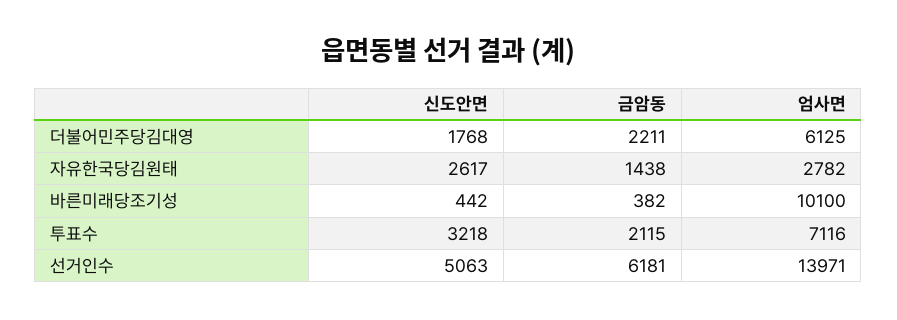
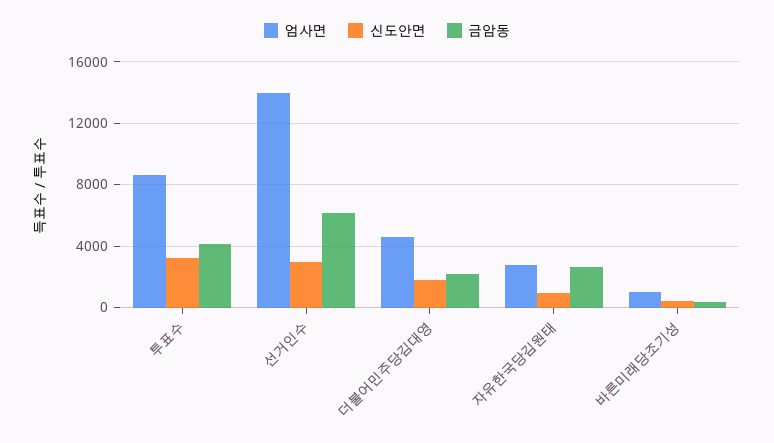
엄사면, 더불어민주당김대영: 6125 -> 4500
신도안면, 자유한국당김원태: 2617 -> 1000
금암동, 자유한국당김원태: 1438 -> 2500
엄사면, 바른미래당조기성: 10100 -> 1000
금암동, 투표수: 2115 -> 4000
엄사면, 투표수: 7116 -> 8500
신도안면, 선거인수: 5063 -> 3000

